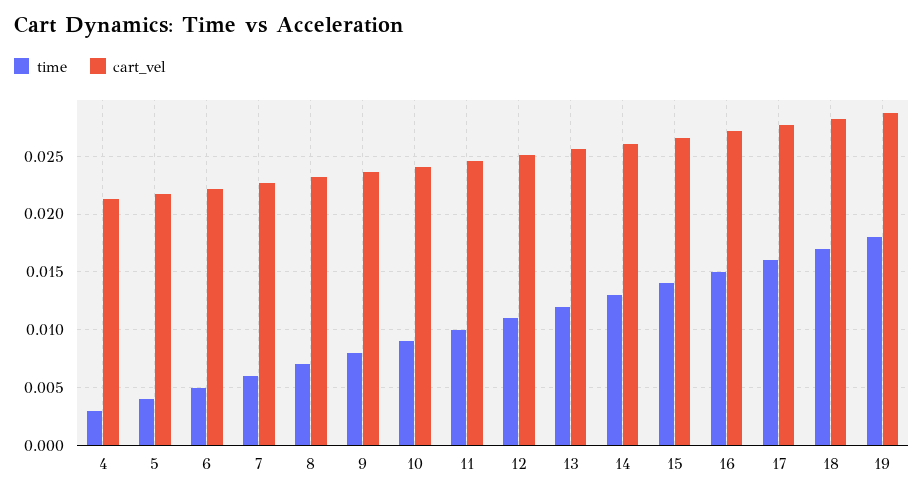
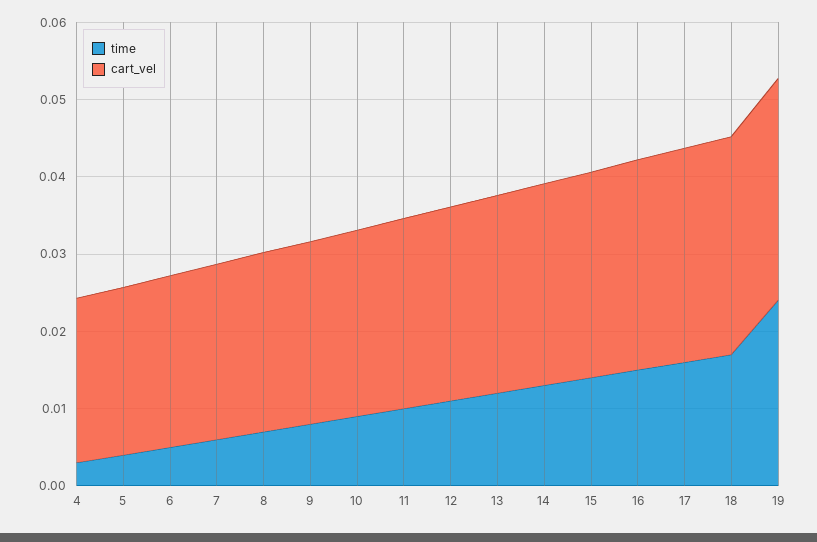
time, 19: 0.018 -> 0.024

